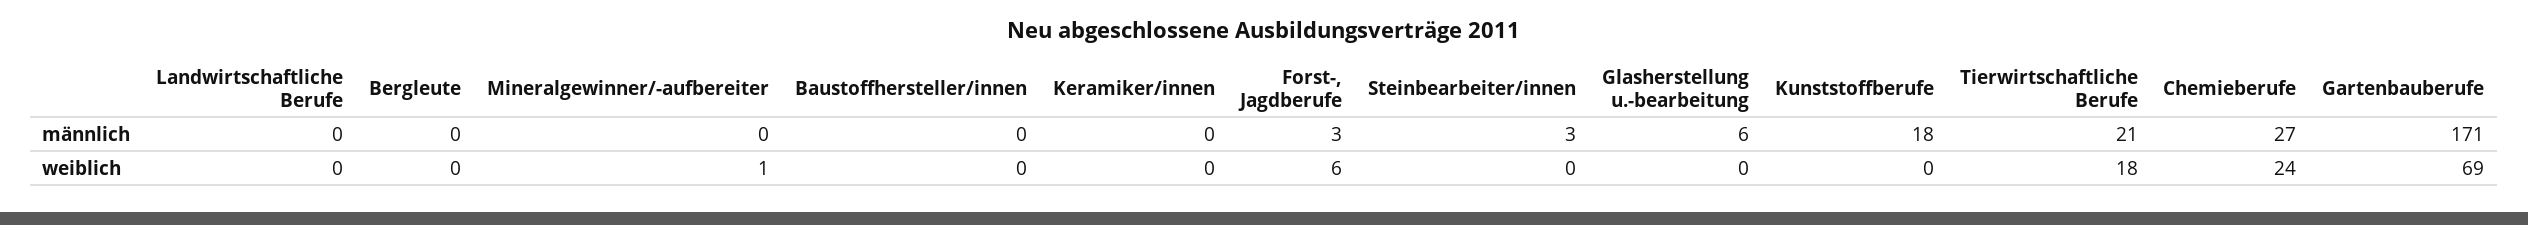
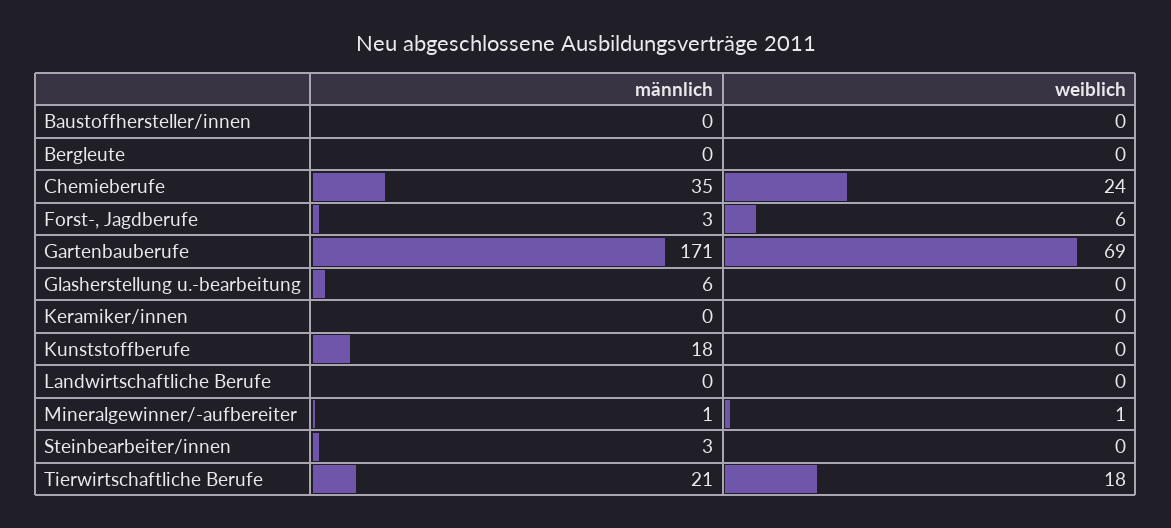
Mineralgewinner/-aufbereiter, männlich: 0 -> 1
Chemieberufe, männlich: 27 -> 35

